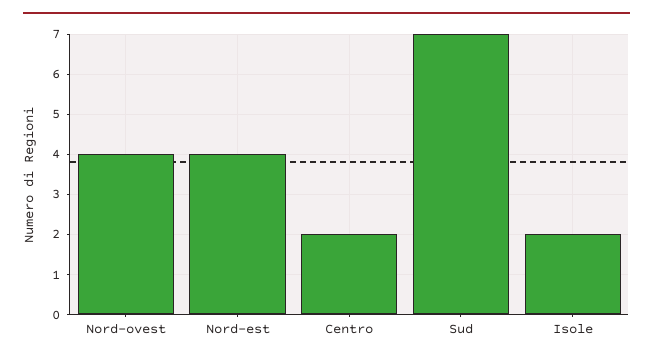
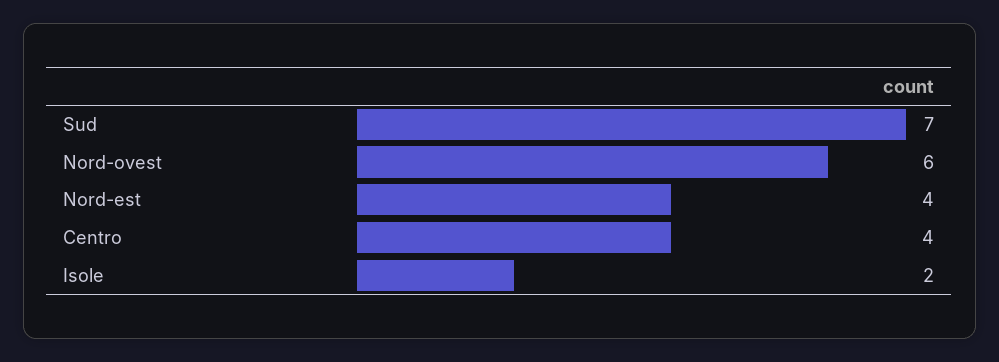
Nord-ovest: 4 -> 6
Centro: 2 -> 4

